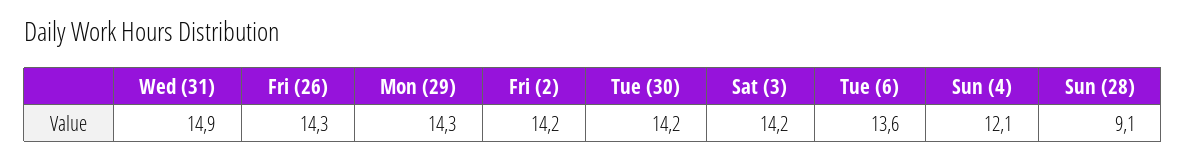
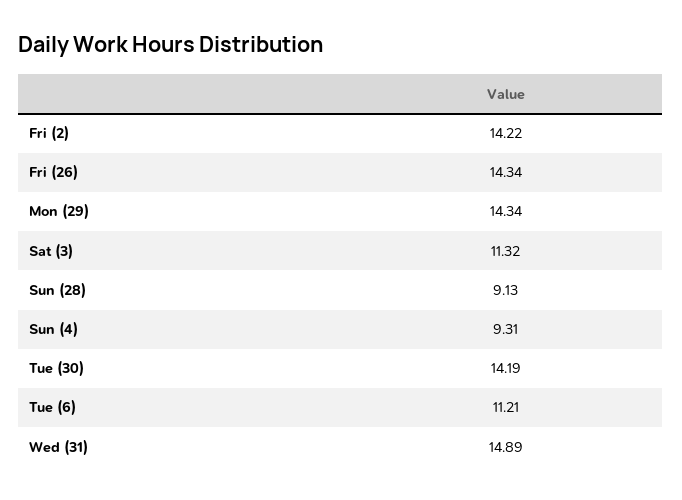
Sat (3): 14.2 -> 11.32
Tue (6): 13.6 -> 11.21
Sun (4): 12.1 -> 9.31

